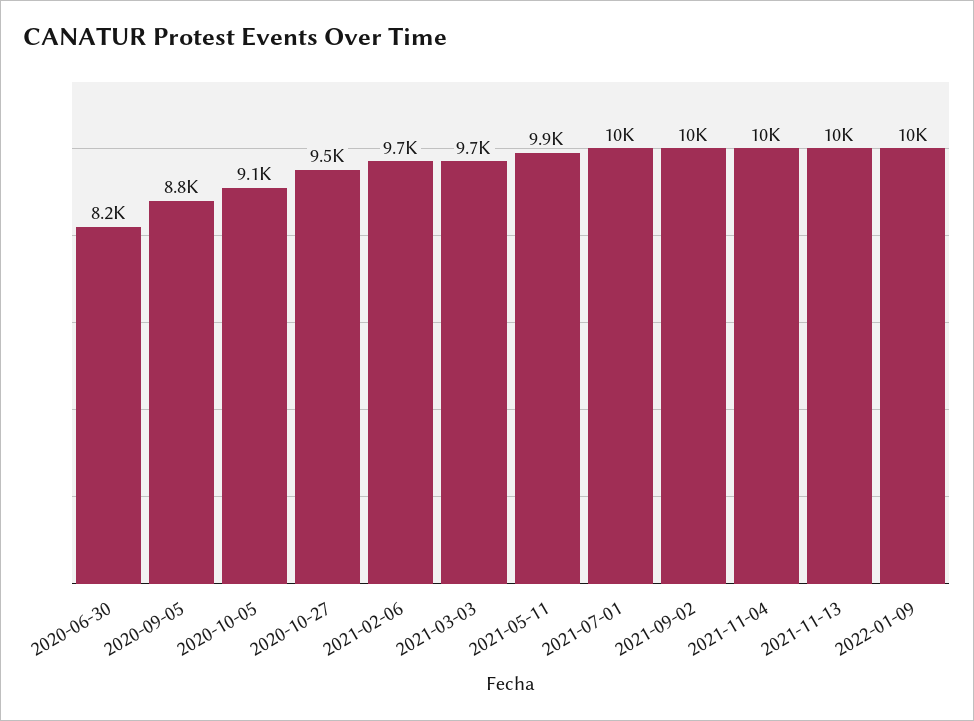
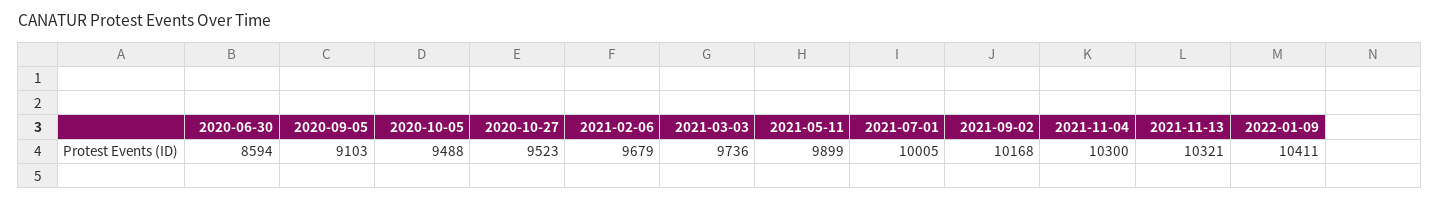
2020-06-30: 8200 -> 8594
2020-09-05: 8800 -> 9103
2020-10-05: 9100 -> 9488

